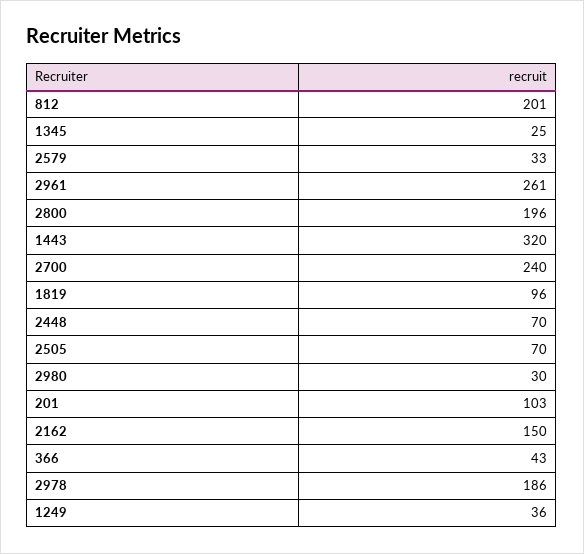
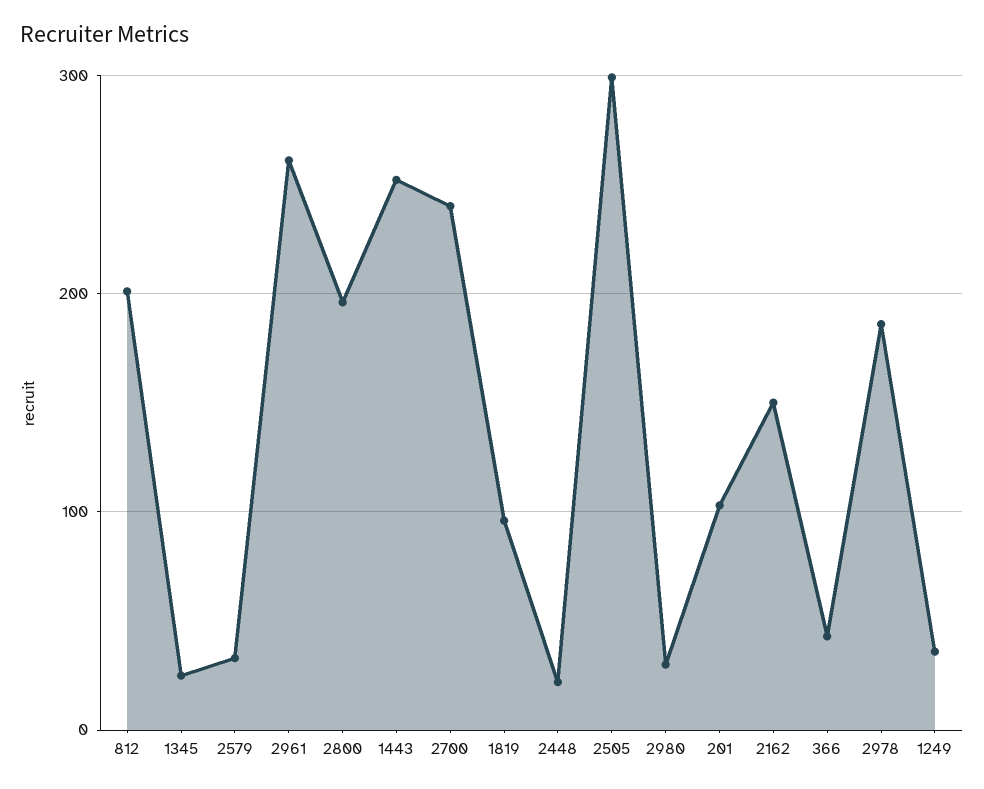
1443: 320 -> 250
2448: 70 -> 20
2505: 70 -> 300

